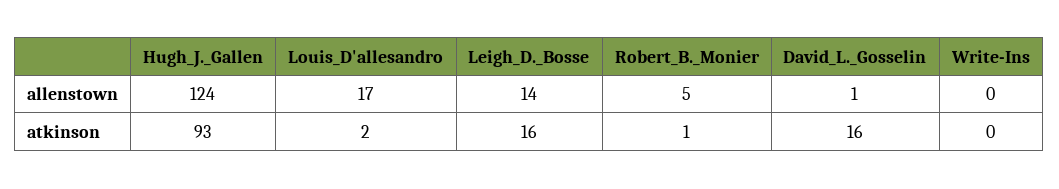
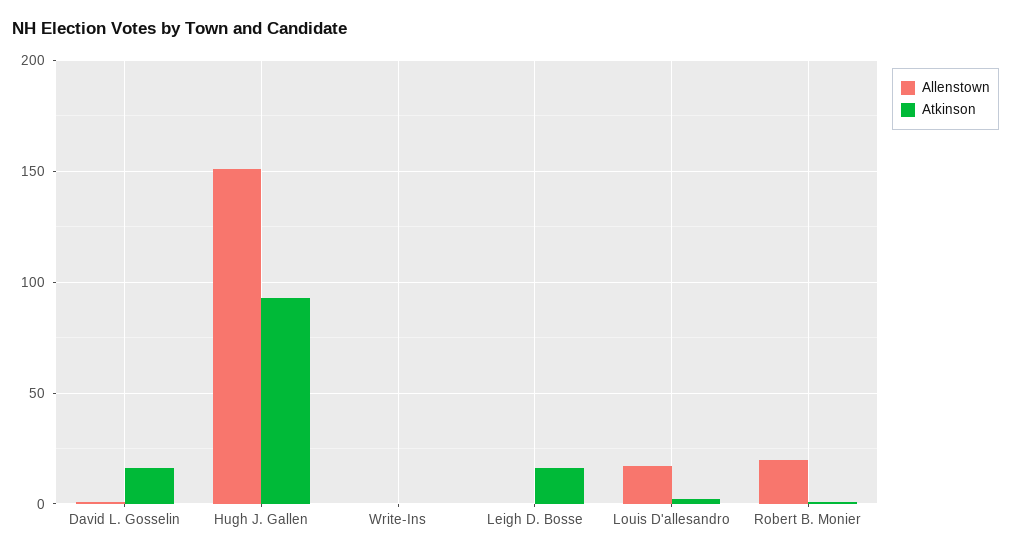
allenstown, Hugh_J._Gallen: 124 -> 150
allenstown, Leigh_D._Bosse: 14 -> 0
allenstown, Robert_B._Monier: 5 -> 20

